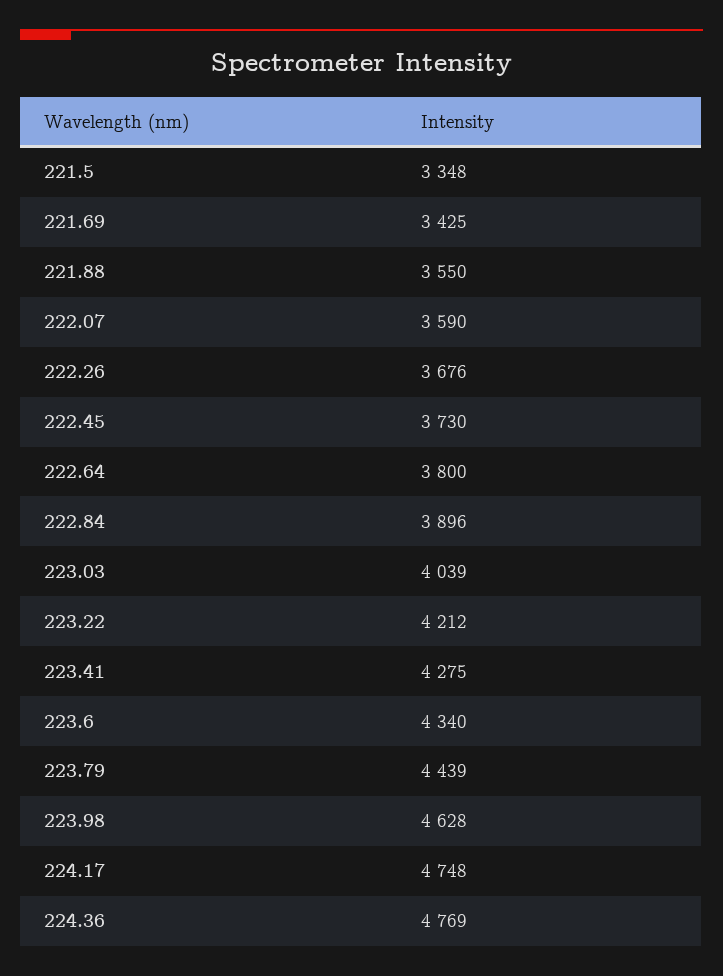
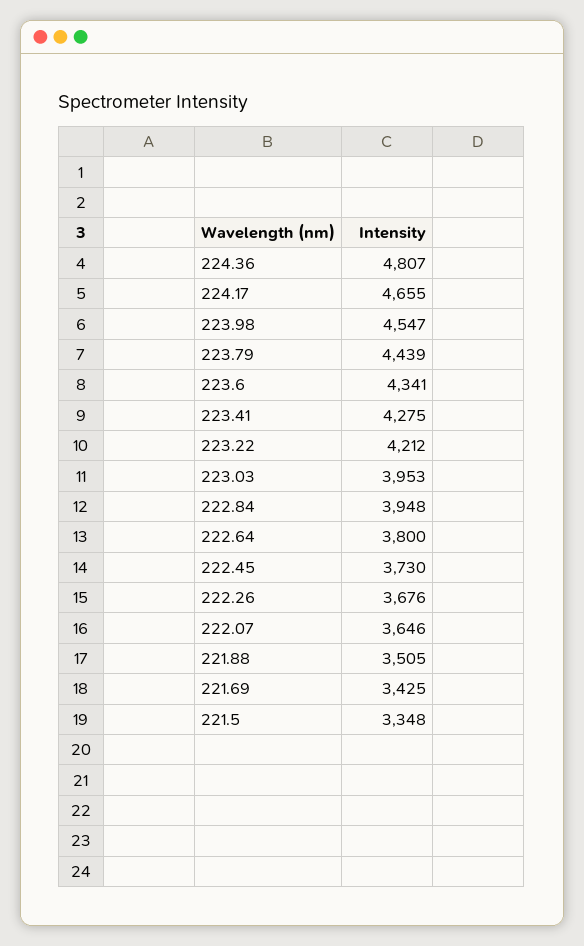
221.88: 3550 -> 3505
222.07: 3590 -> 3646
222.84: 3896 -> 3948
223.03: 4039 -> 3953
223.6: 4340 -> 4341
223.98: 4628 -> 4547
224.17: 4748 -> 4655
224.36: 4769 -> 4807

